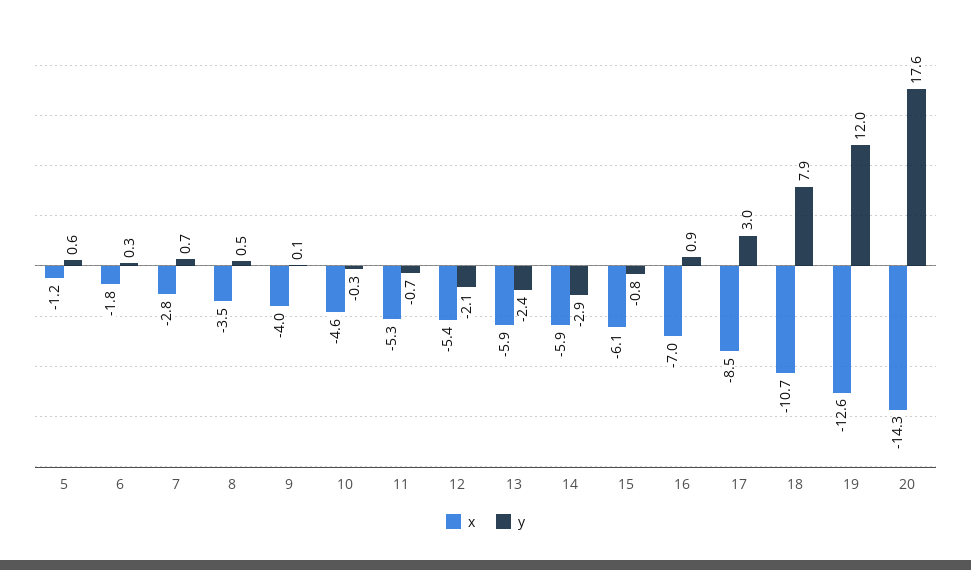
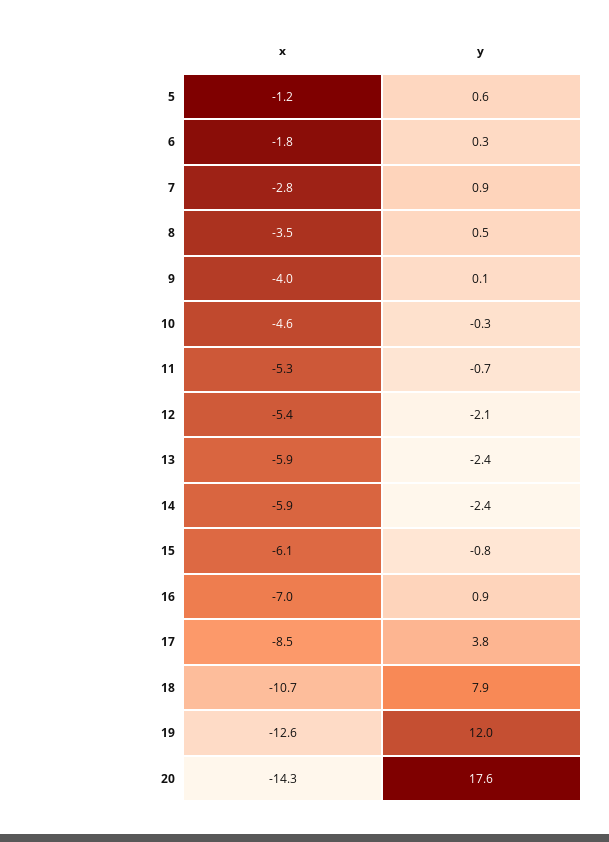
y, 7: 0.7 -> 0.9
y, 14: -2.9 -> -2.4
y, 17: 3 -> 3.8

